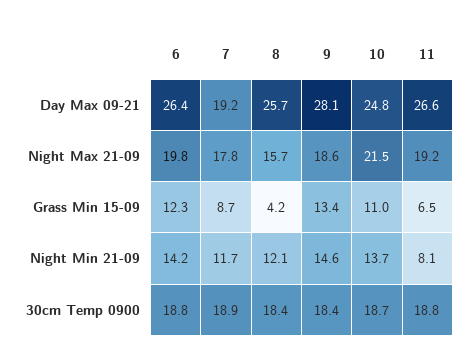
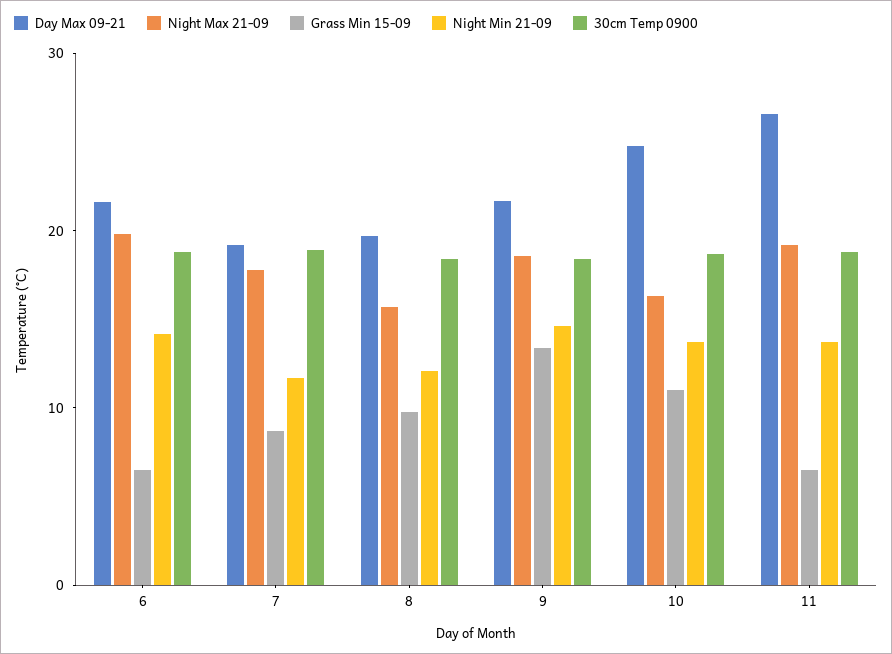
Day Max 09-21, 6: 26.4 -> 22
Day Max 09-21, 8: 25.7 -> 20
Day Max 09-21, 9: 28.1 -> 22
Night Max 21-09, 10: 21.5 -> 16
Grass Min 15-09, 6: 12.3 -> 6
Grass Min 15-09, 8: 4.2 -> 10
Night Min 21-09, 11: 8.1 -> 14

